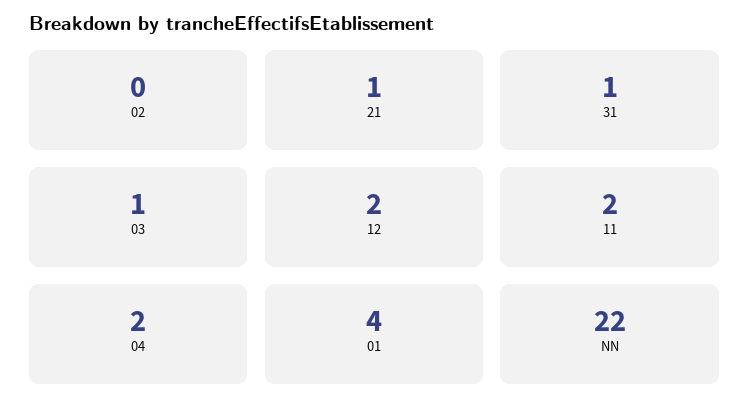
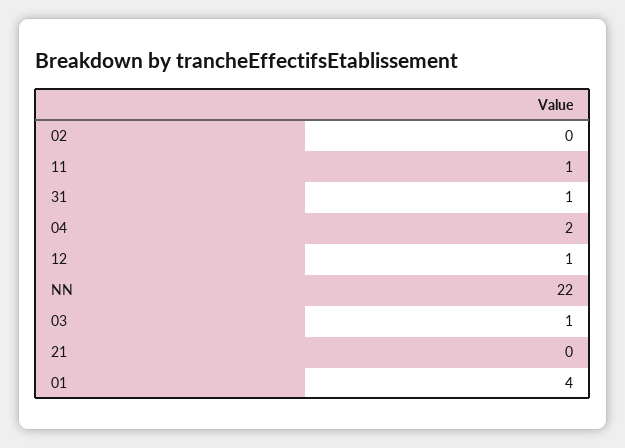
21: 1 -> 0
12: 2 -> 1
11: 2 -> 1

